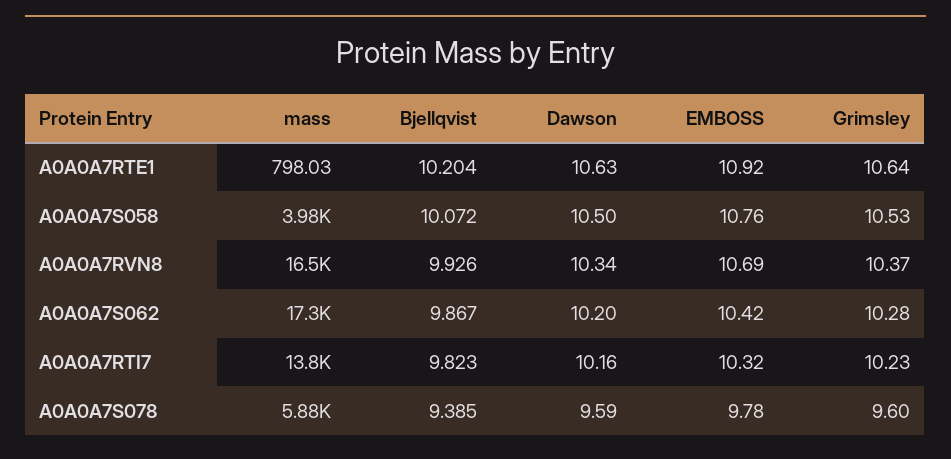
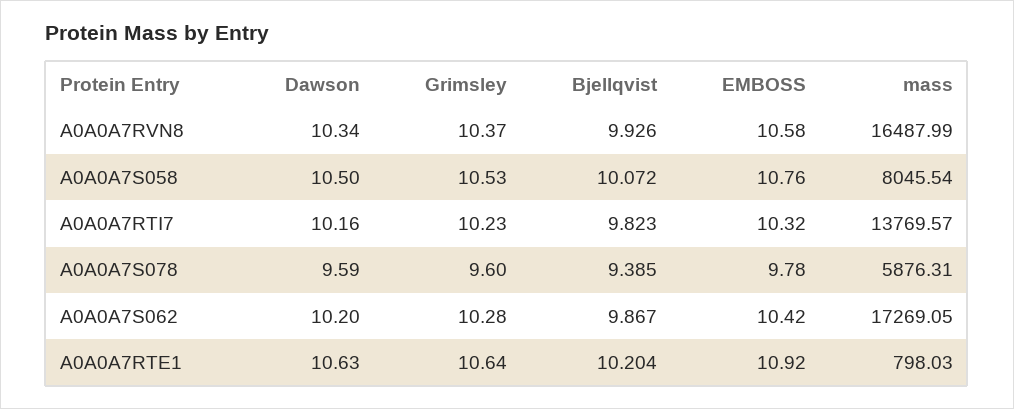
mass, A0A0A7S058: 3980 -> 8045.54
EMBOSS, A0A0A7RVN8: 10.69 -> 10.58

